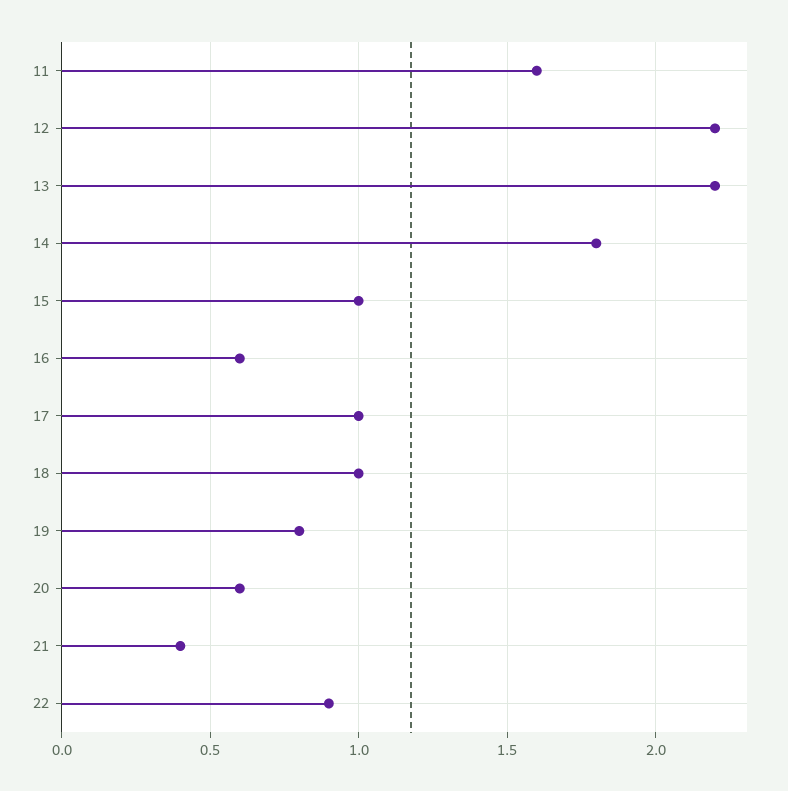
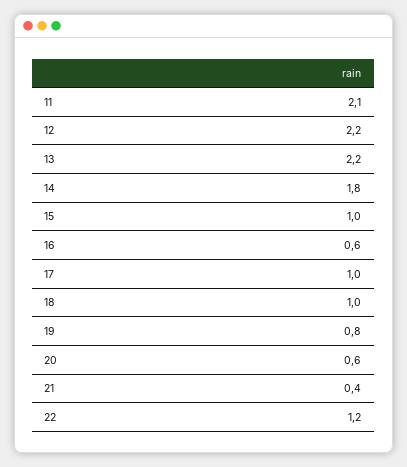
11: 1.6 -> 2.1
22: 0.9 -> 1.2

